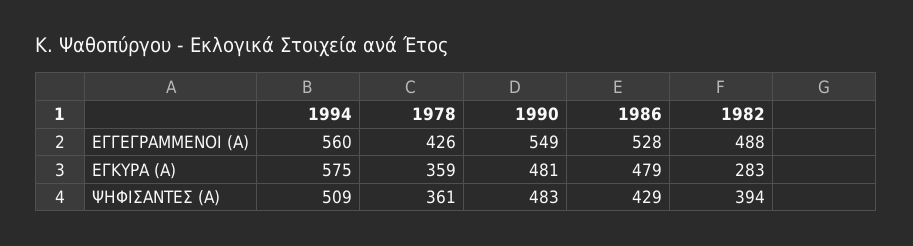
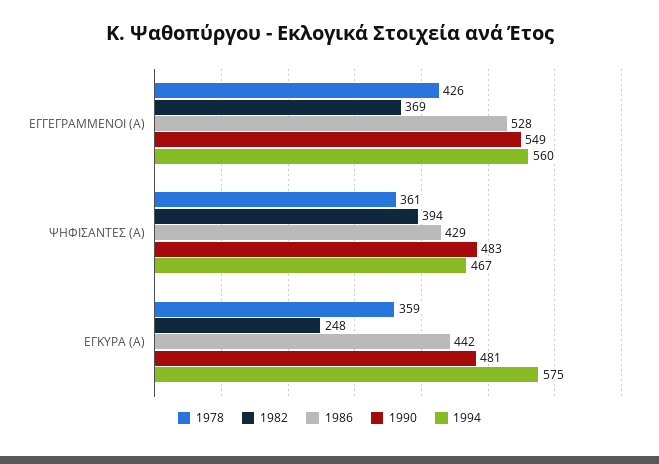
1982, ΕΓΓΕΓΡΑΜΜΕΝΟΙ (Α): 488 -> 369
1986, ΕΓΚΥΡΑ (Α): 479 -> 442
1982, ΕΓΚΥΡΑ (Α): 283 -> 248
1994, ΨΗΦΙΣΑΝΤΕΣ (Α): 509 -> 467

